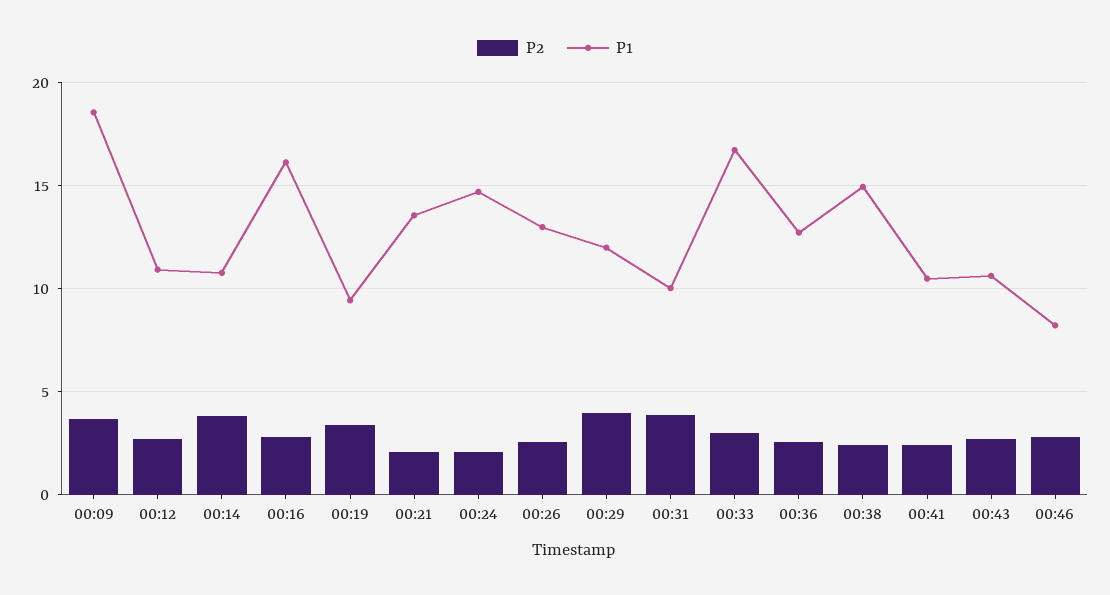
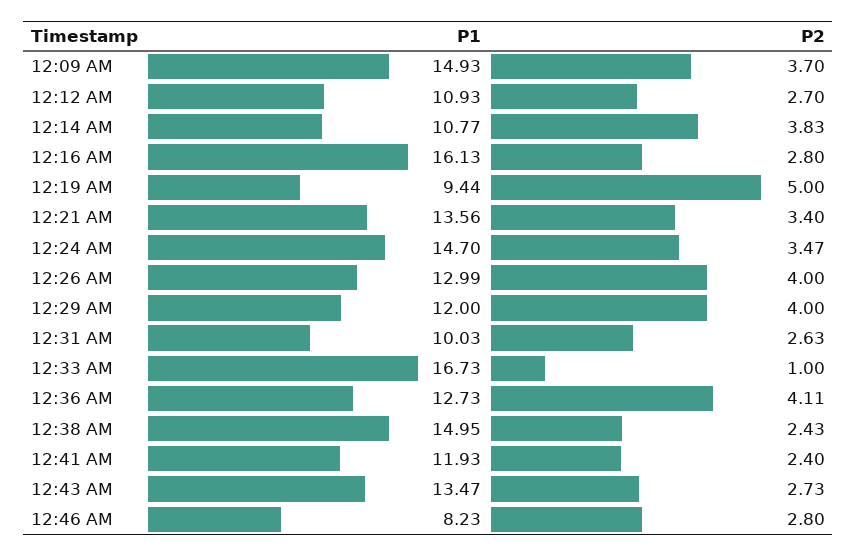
P1, 00:09: 18.5 -> 14.93
P2, 00:19: 3.5 -> 5
P2, 00:21: 2 -> 3.4
P2, 00:24: 2 -> 3.47
P2, 00:26: 2.5 -> 4
P2, 00:31: 4 -> 2.63
P2, 00:33: 3 -> 1
P2, 00:36: 2.5 -> 4.11
P1, 00:41: 10.5 -> 11.93
P1, 00:43: 10.5 -> 13.47

